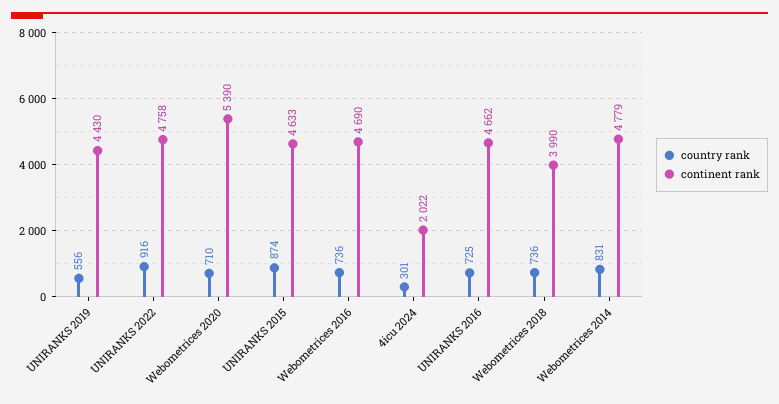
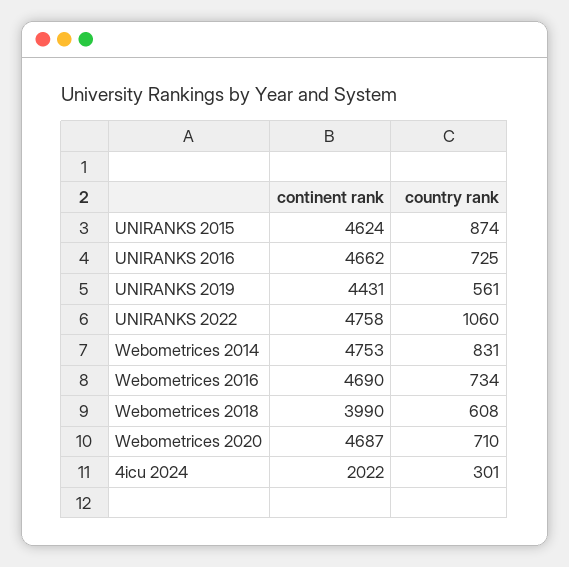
country rank, UNIRANKS 2019: 556 -> 561
continent rank, UNIRANKS 2019: 4430 -> 4431
country rank, UNIRANKS 2022: 916 -> 1060
continent rank, Webometrices 2020: 5390 -> 4687
continent rank, UNIRANKS 2015: 4633 -> 4624
country rank, Webometrices 2016: 736 -> 734
country rank, Webometrices 2018: 736 -> 608
continent rank, Webometrices 2014: 4779 -> 4753

